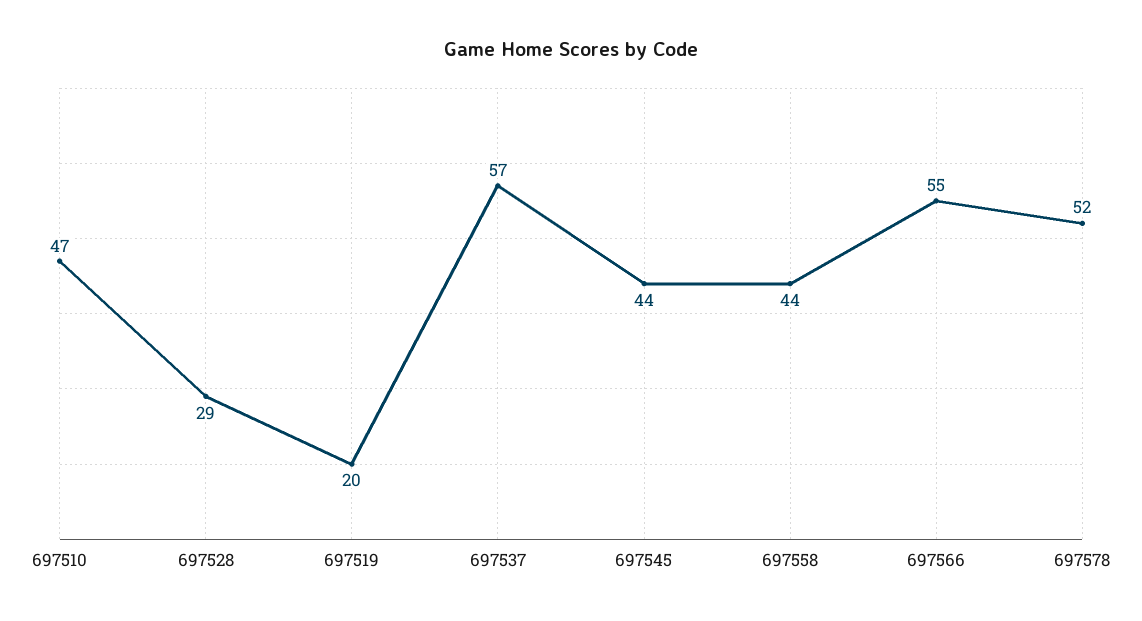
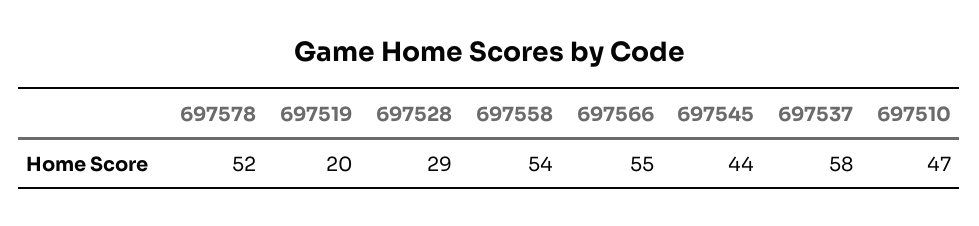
697537: 57 -> 58
697558: 44 -> 54

